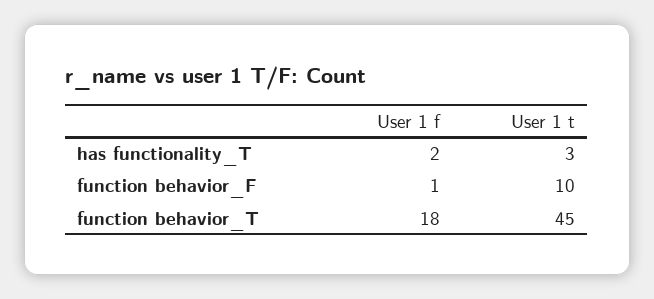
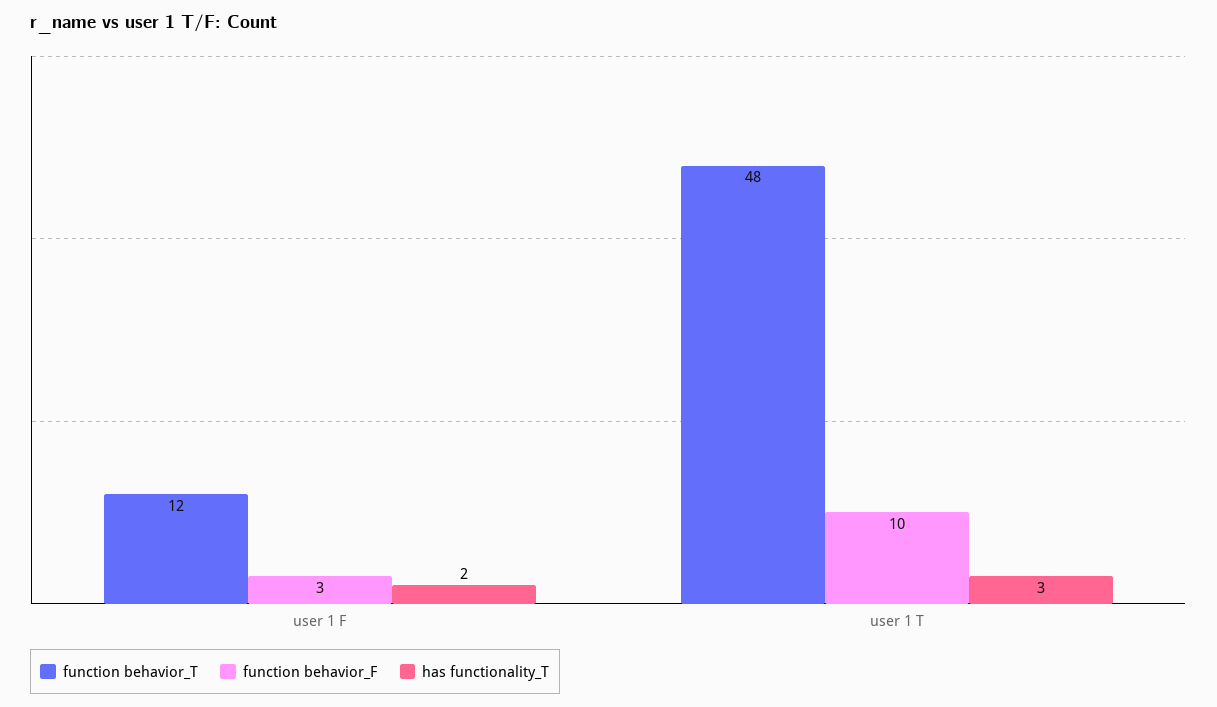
function behavior_F, User 1 f: 1 -> 3
function behavior_T, User 1 f: 18 -> 12
function behavior_T, User 1 t: 45 -> 48

